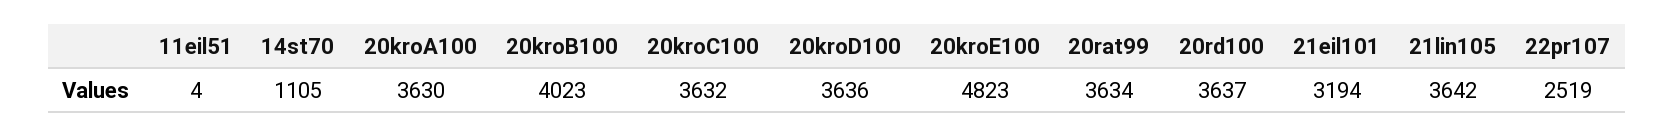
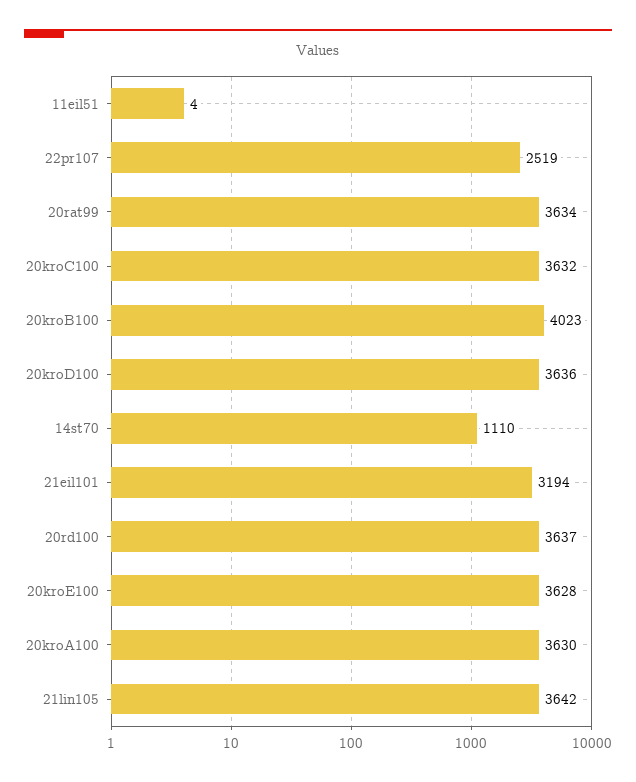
14st70: 1105 -> 1110
20kroE100: 4823 -> 3628

